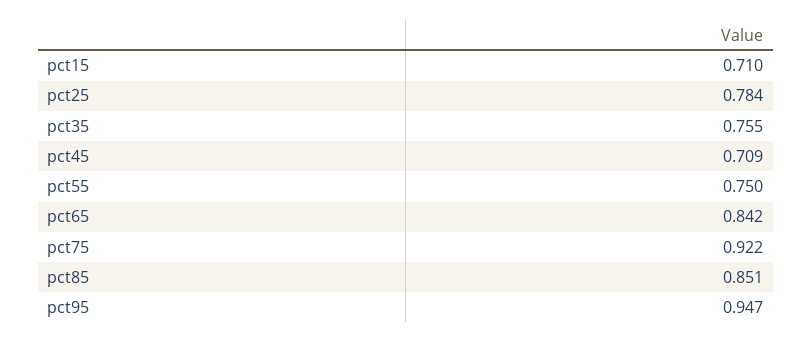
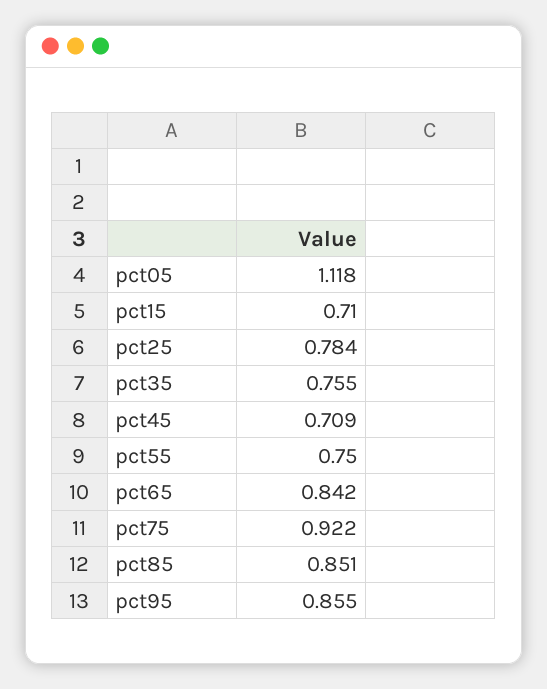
pct95: 0.947 -> 0.855
pct05: none -> 1.118

